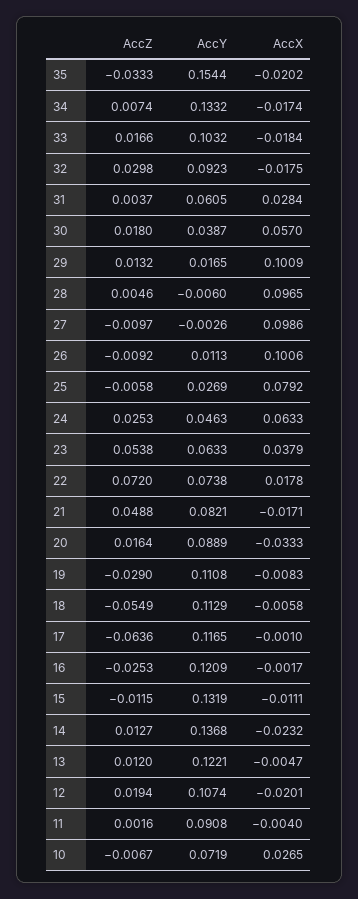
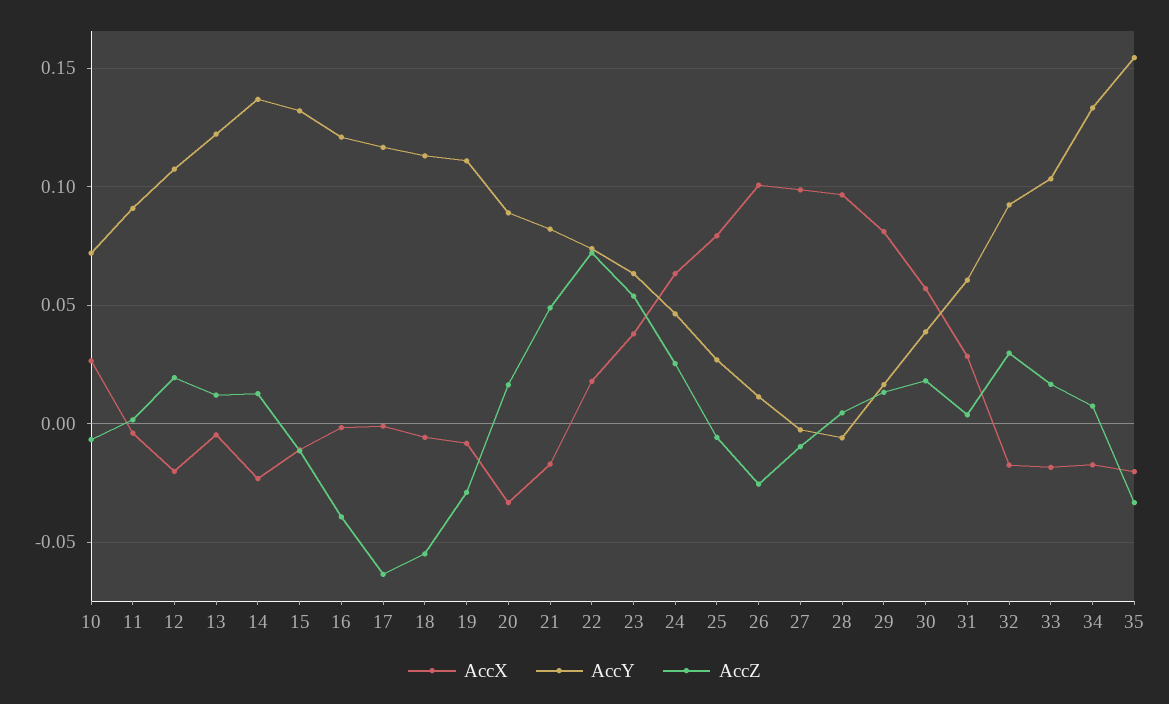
AccX, 29: 0.1009 -> 0.08
AccZ, 26: -0.0092 -> -0.025
AccZ, 16: -0.0253 -> -0.04

